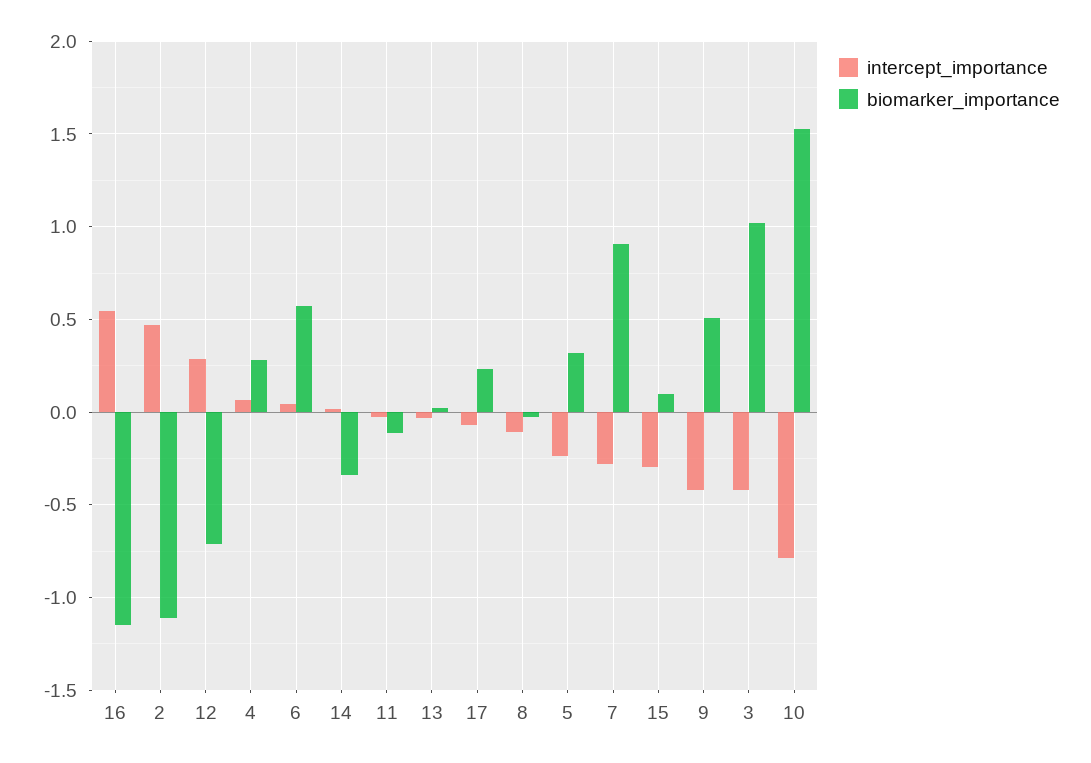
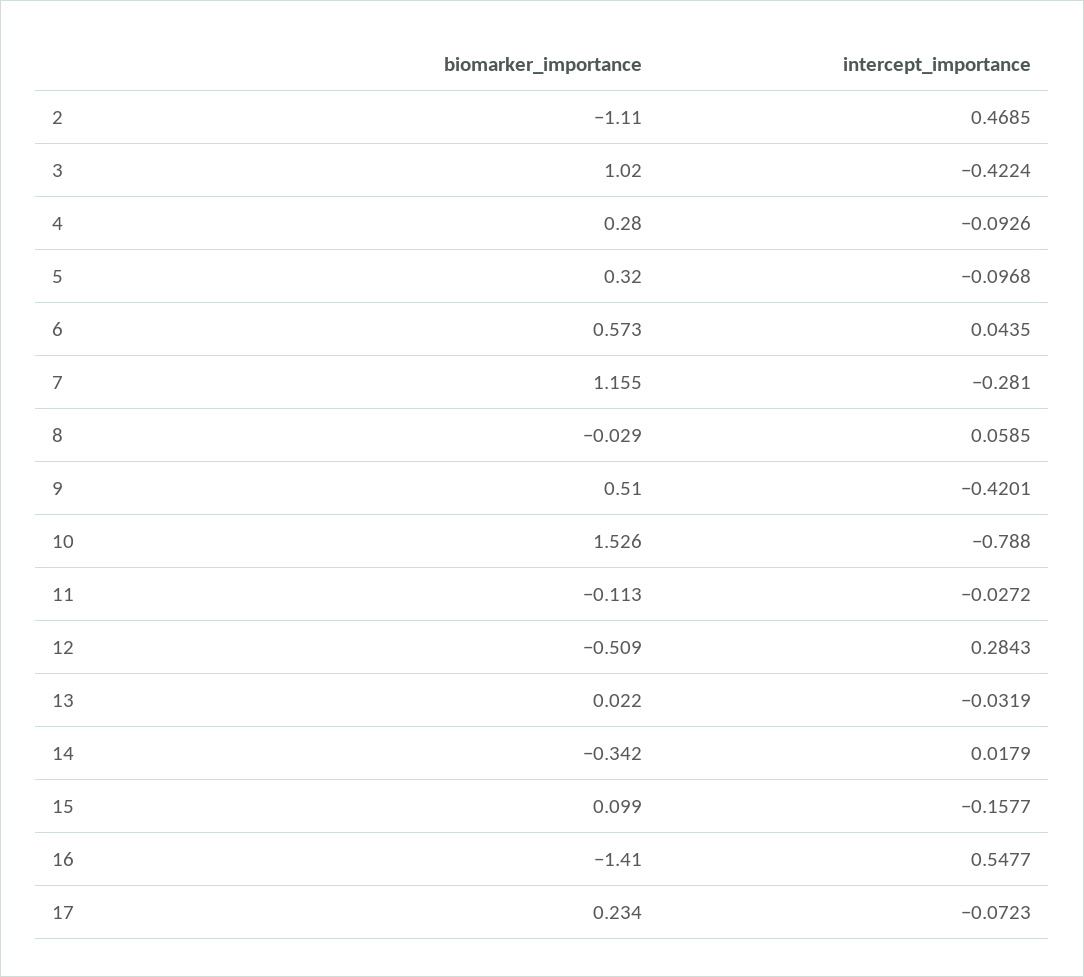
biomarker_importance, 16: -1.15 -> -1.41
biomarker_importance, 12: -0.7 -> -0.509
intercept_importance, 4: 0.05 -> -0.0926
intercept_importance, 8: -0.1 -> 0.0585
intercept_importance, 5: -0.25 -> -0.0968
biomarker_importance, 7: 0.9 -> 1.155
intercept_importance, 15: -0.3 -> -0.1577

